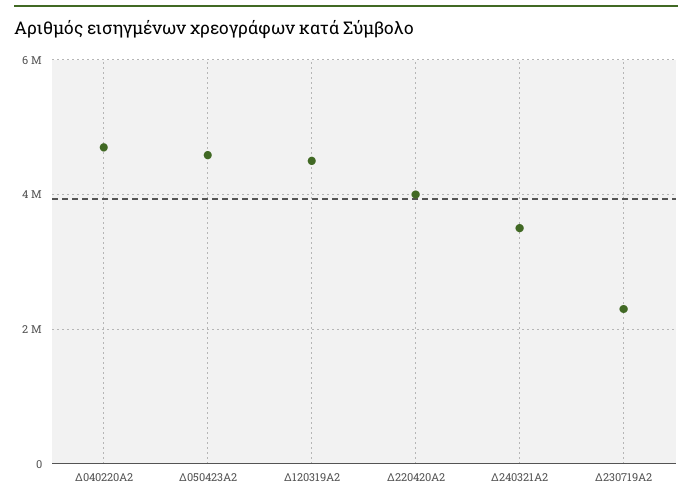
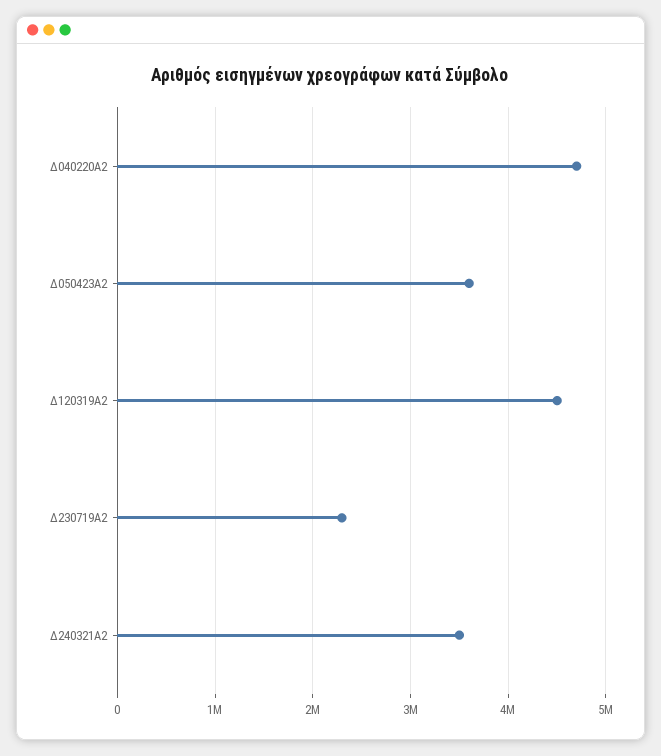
Δ050423Α2: 4600000 -> 3600000
Δ220420Α2: 4000000 -> none

